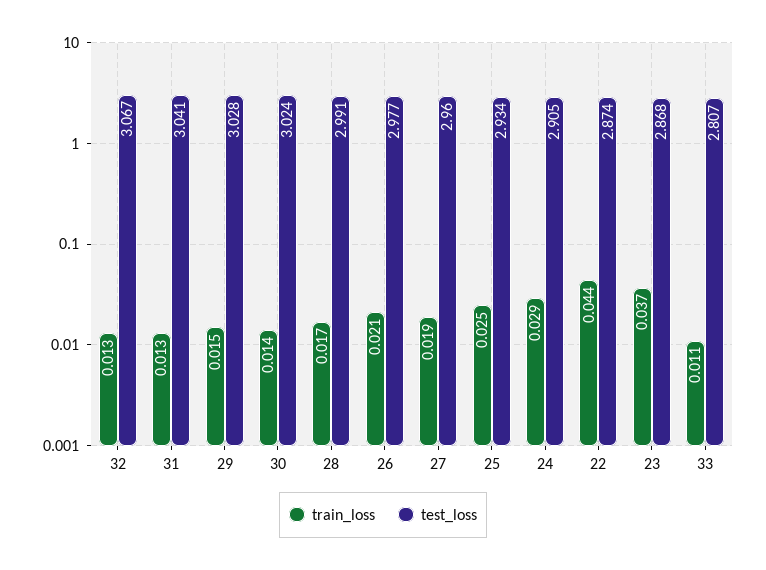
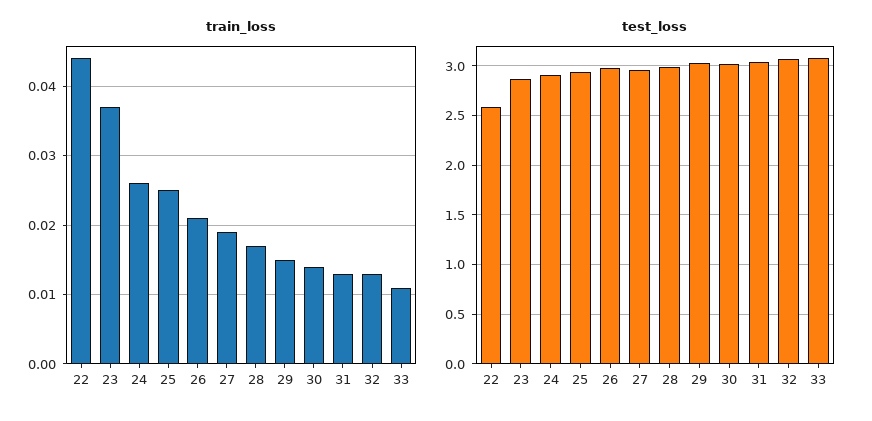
train_loss, 24: 0.029 -> 0.026
test_loss, 22: 2.874 -> 2.6
test_loss, 33: 2.807 -> 3.1

